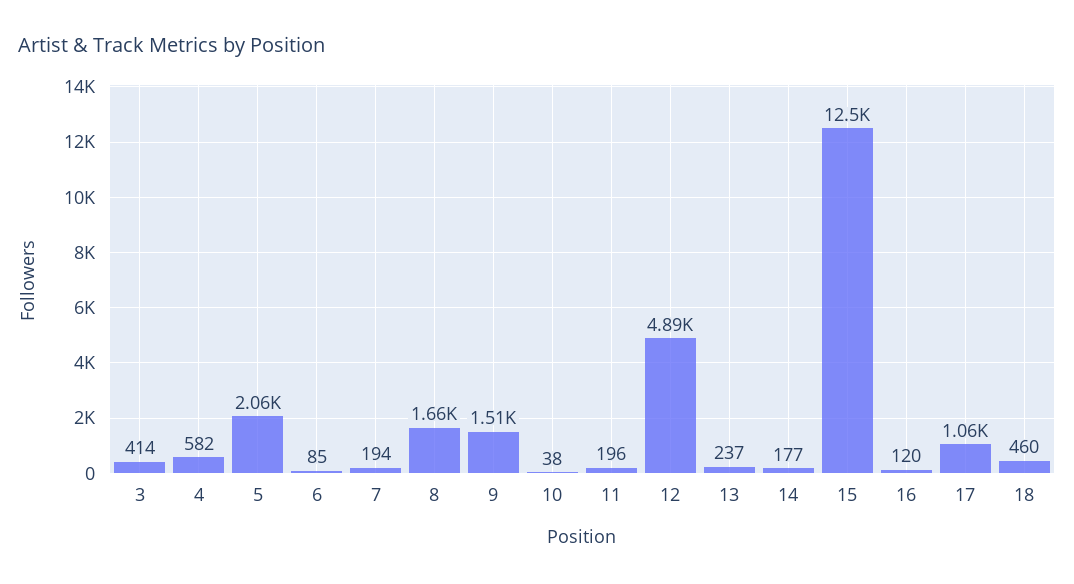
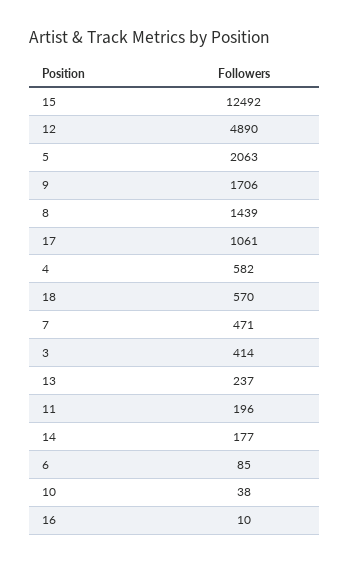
7: 194 -> 471
8: 1660 -> 1439
9: 1510 -> 1706
16: 120 -> 10
18: 460 -> 570

